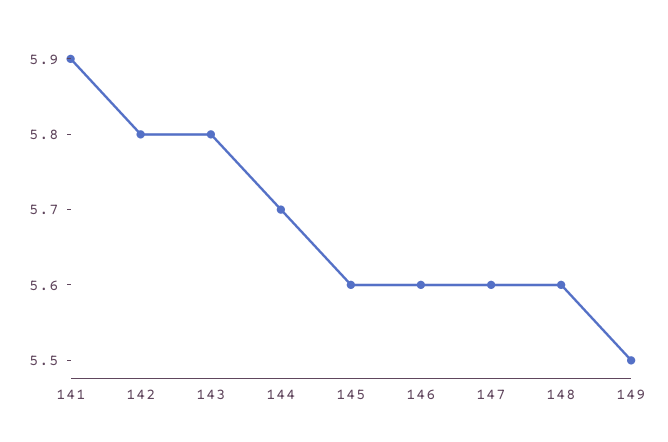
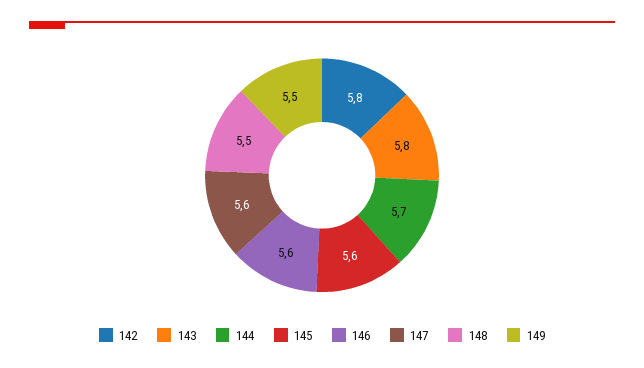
141: 5.9 -> none
148: 5.6 -> 5.5

